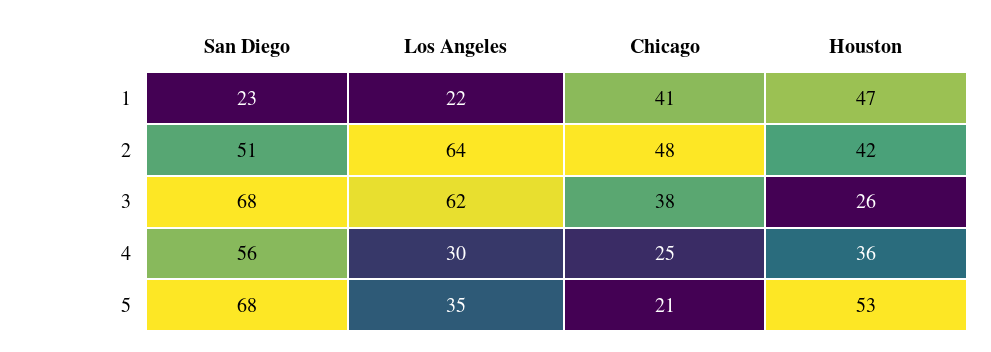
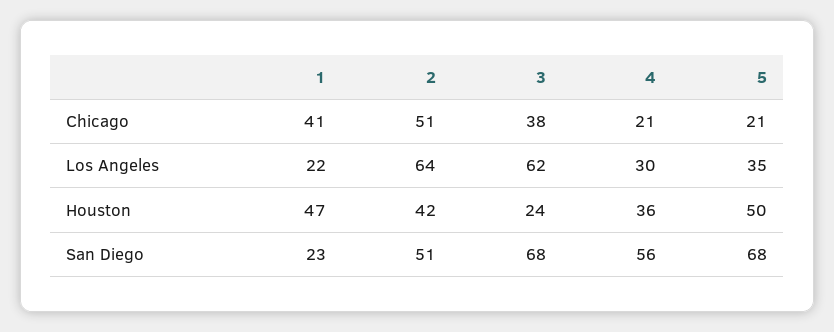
Chicago, 2: 48 -> 51
Houston, 3: 26 -> 24
Chicago, 4: 25 -> 21
Houston, 5: 53 -> 50

